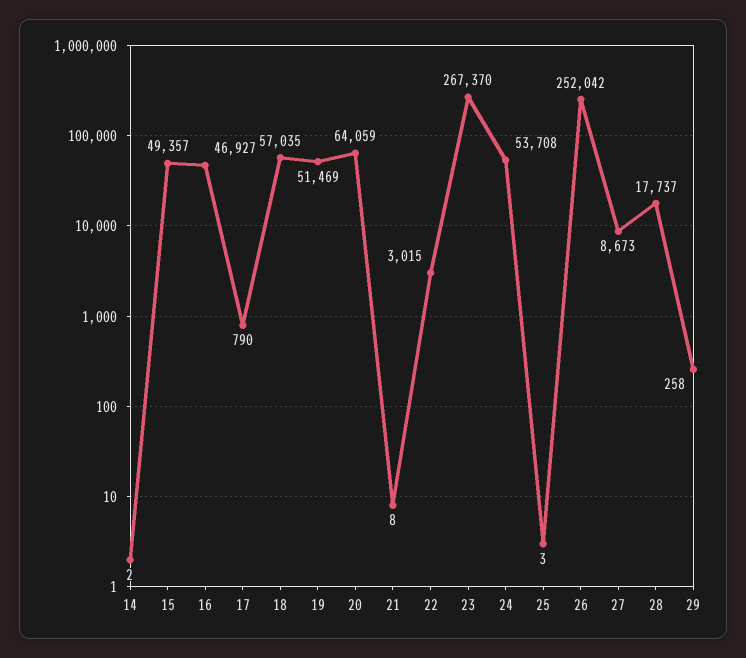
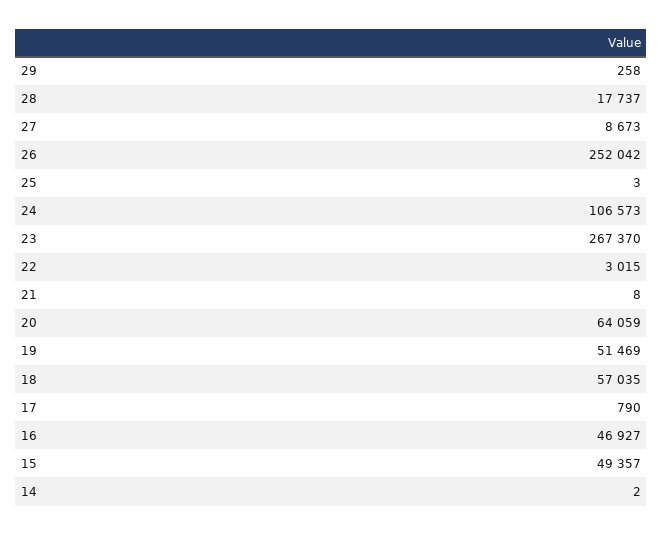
24: 53708 -> 106573

